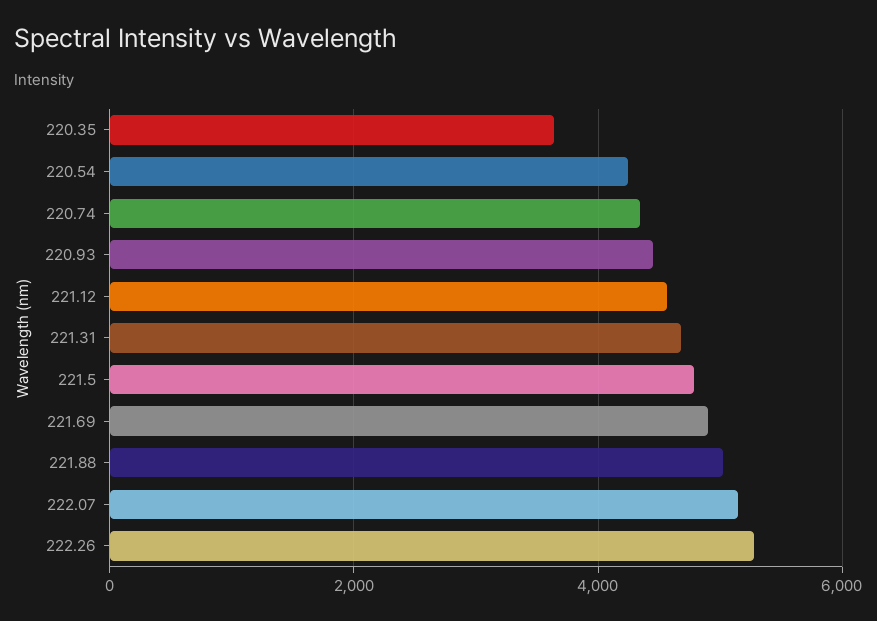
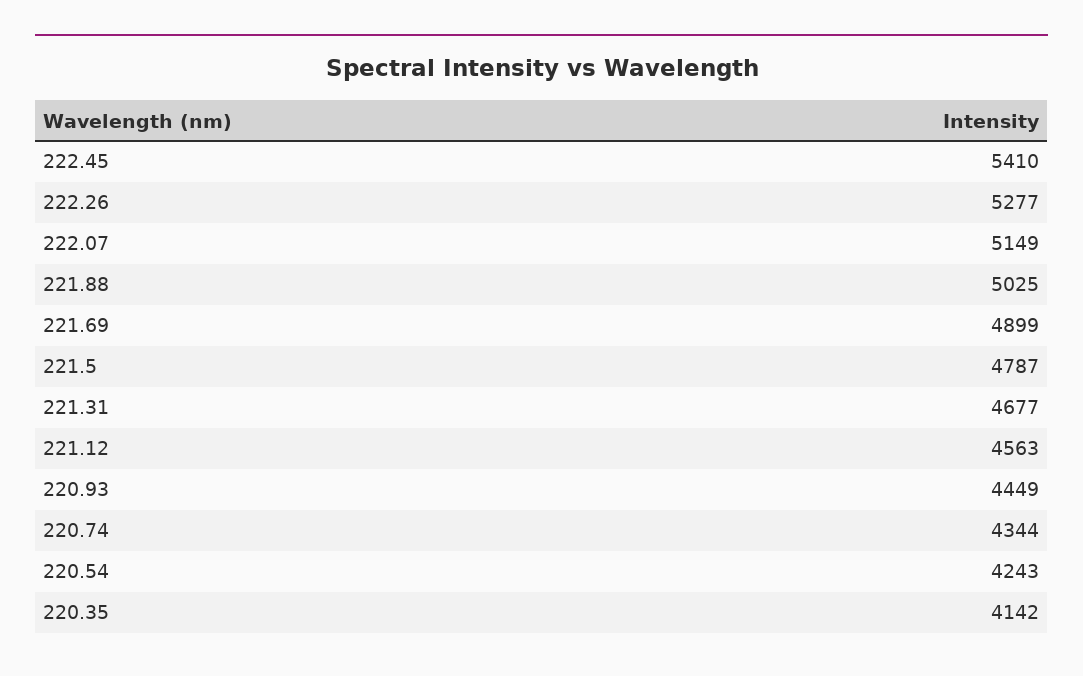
220.35: 3600 -> 4142
222.45: none -> 5410

